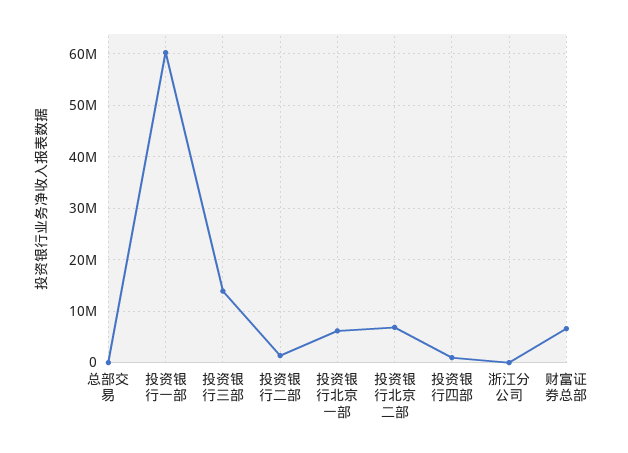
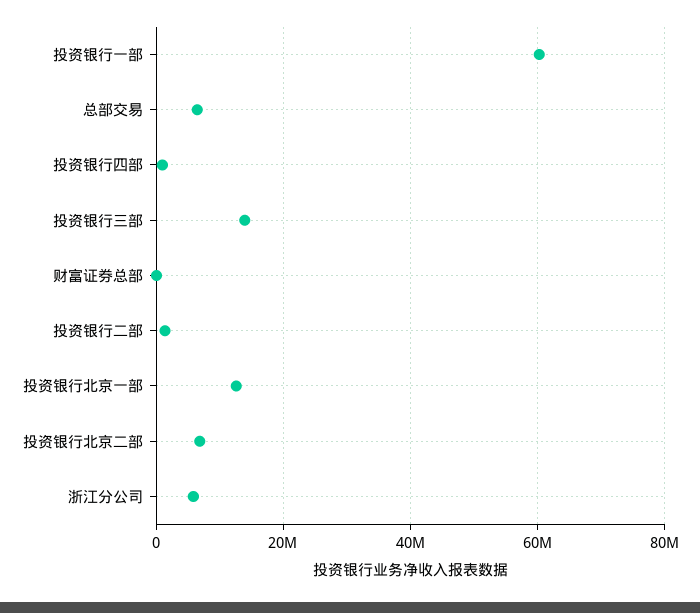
总部交易: 0 -> 6000000
投资银行北京一部: 6000000 -> 12000000
浙江分公司: 0 -> 6000000
财富证券总部: 6000000 -> 0

